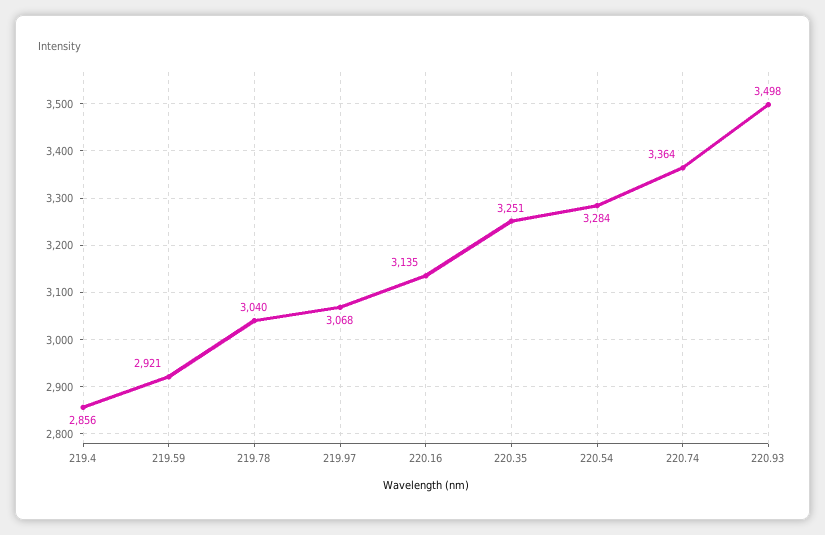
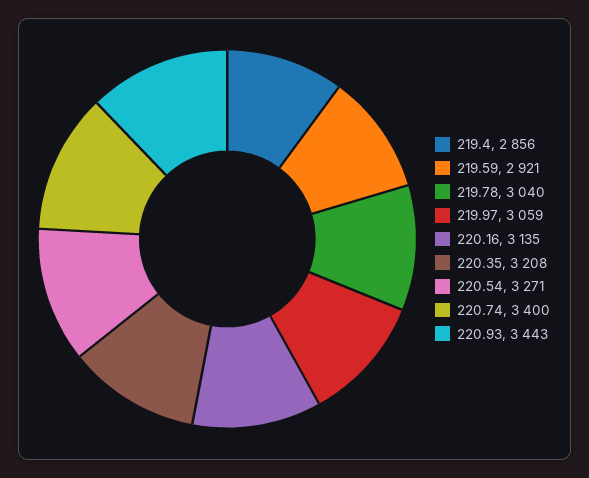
219.97: 3068 -> 3059
220.35: 3251 -> 3208
220.54: 3284 -> 3271
220.74: 3364 -> 3400
220.93: 3498 -> 3443

